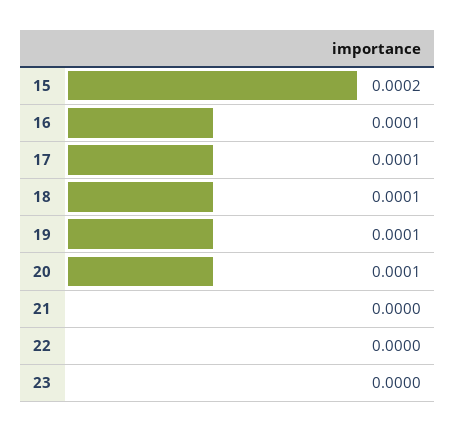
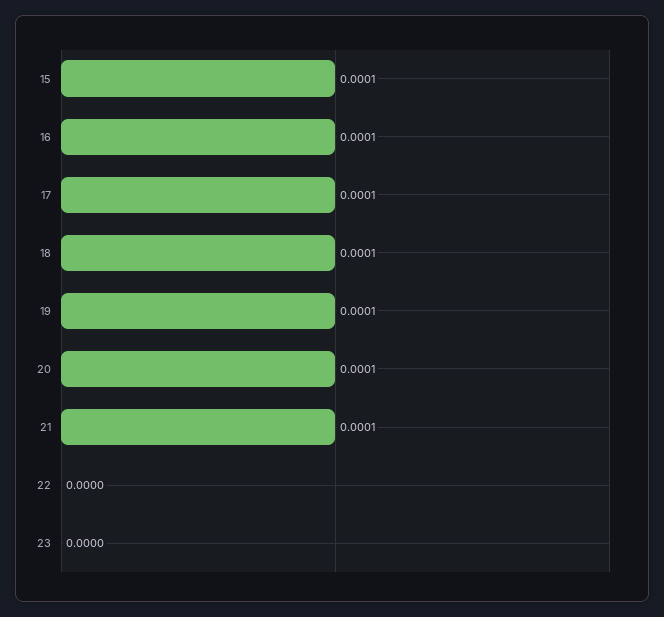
15: 0.0002 -> 0.0001
21: 0 -> 0.0001

